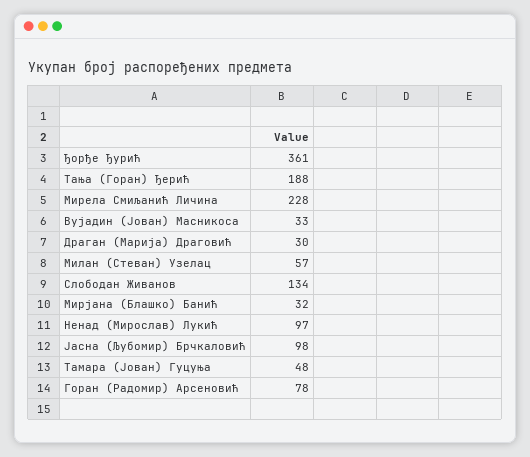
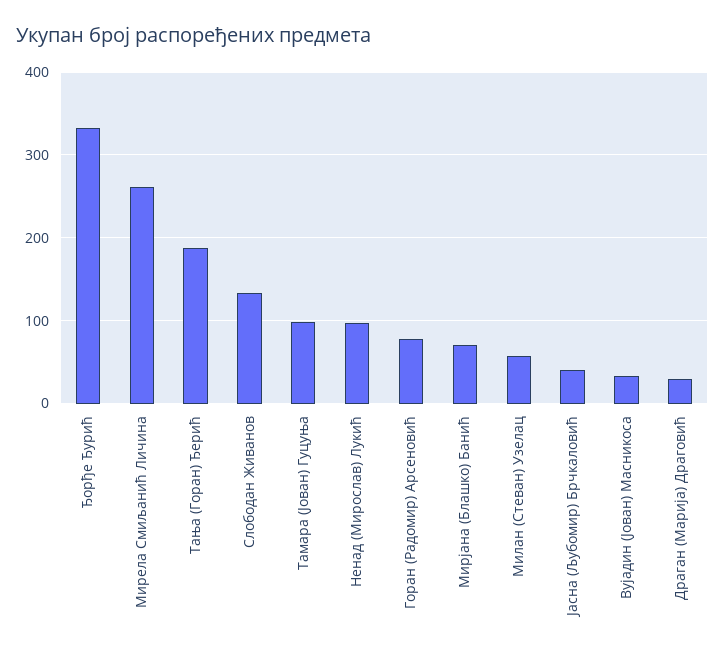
Ђорђе Ђурић: 361 -> 330
Мирела Смиљанић Личина: 228 -> 260
Мирјана (Блашко) Банић: 32 -> 70
Јасна (Љубомир) Брчкаловић: 98 -> 40
Тамара (Јован) Гуцуња: 48 -> 100

